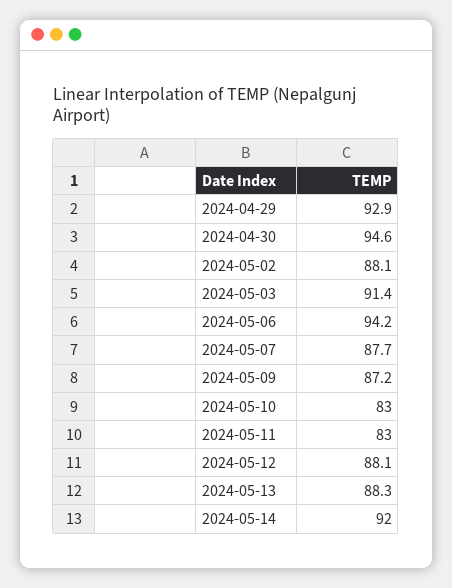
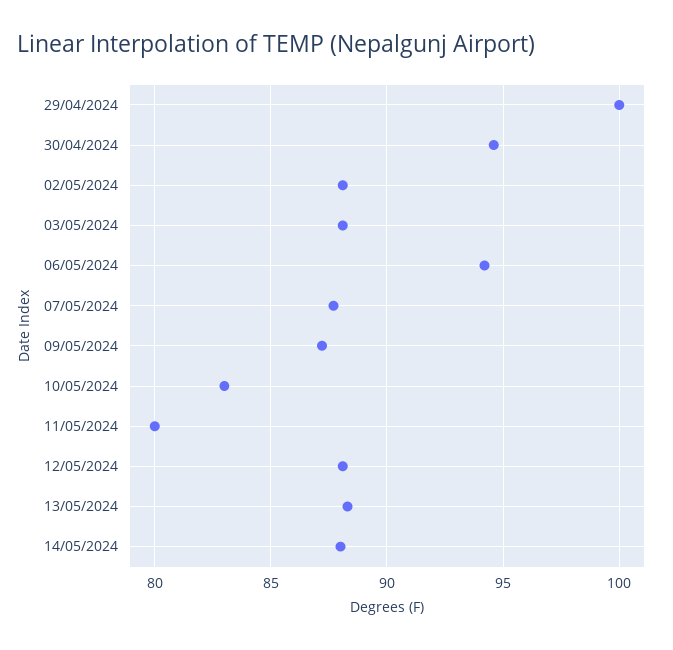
2024-04-29: 92.9 -> 100
2024-05-03: 91.4 -> 88
2024-05-11: 83 -> 80
2024-05-14: 92 -> 88

